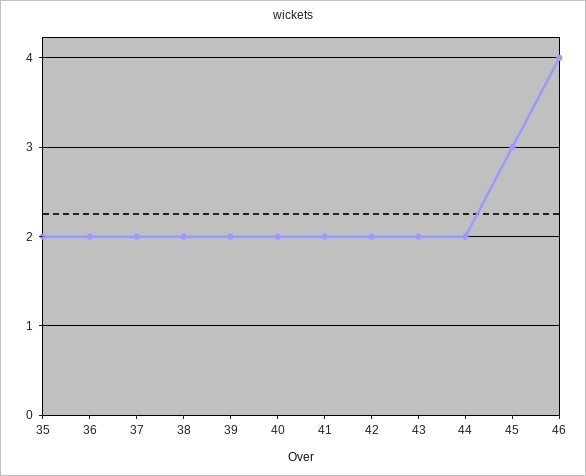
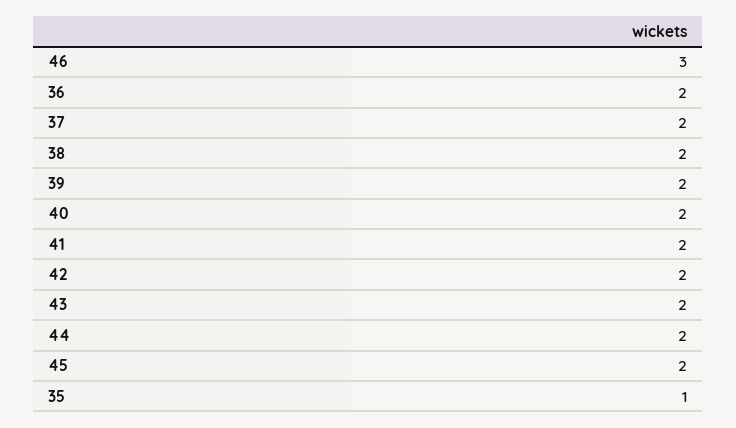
35: 2 -> 1
45: 3 -> 2
46: 4 -> 3

